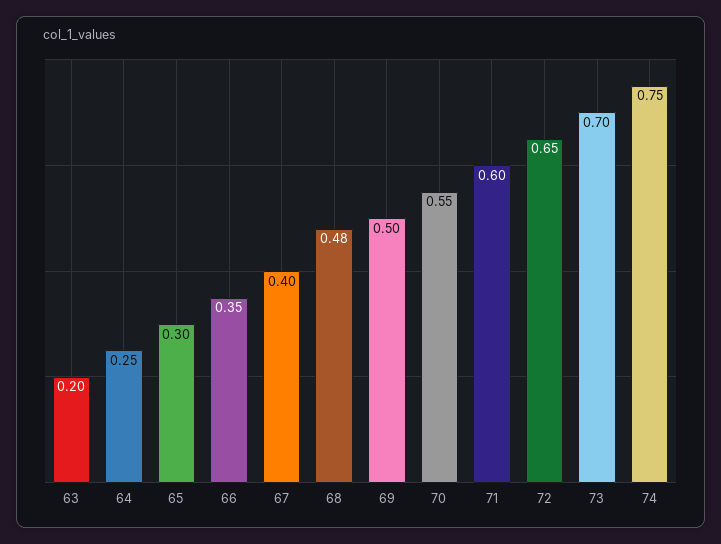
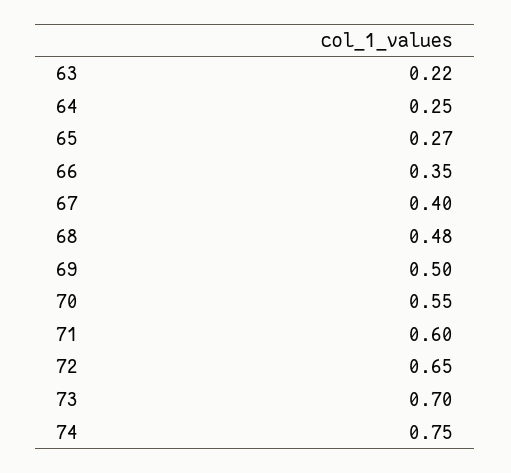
63: 0.2 -> 0.22
65: 0.3 -> 0.27

